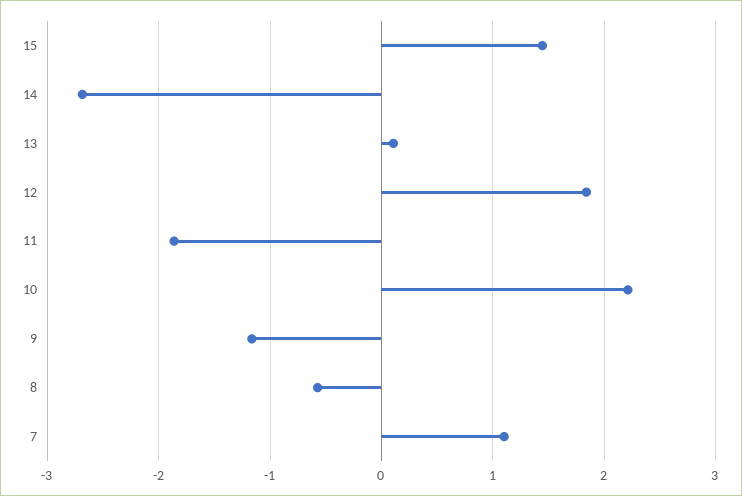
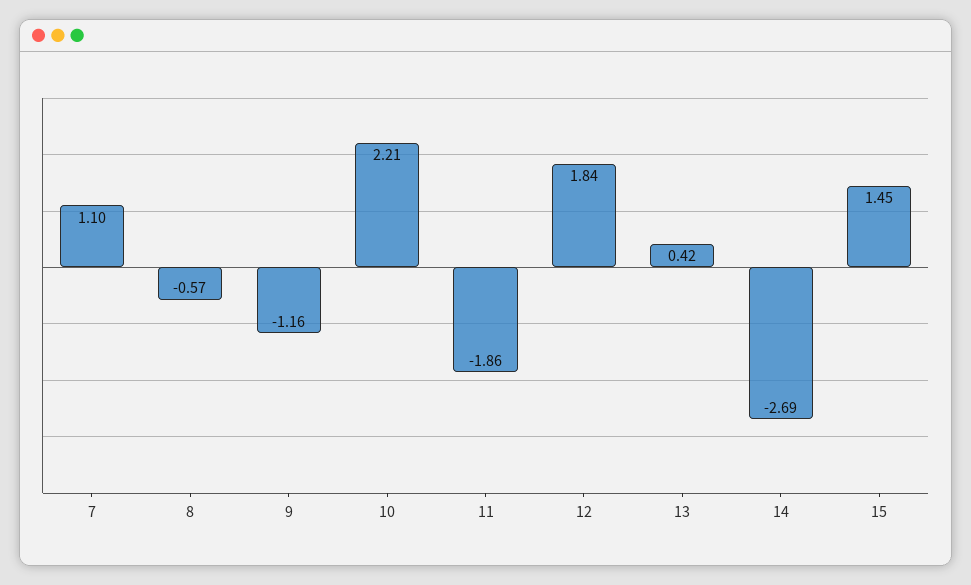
13: 0.1 -> 0.42

